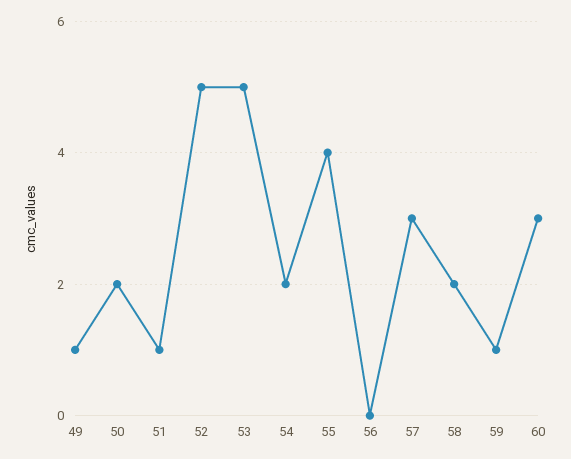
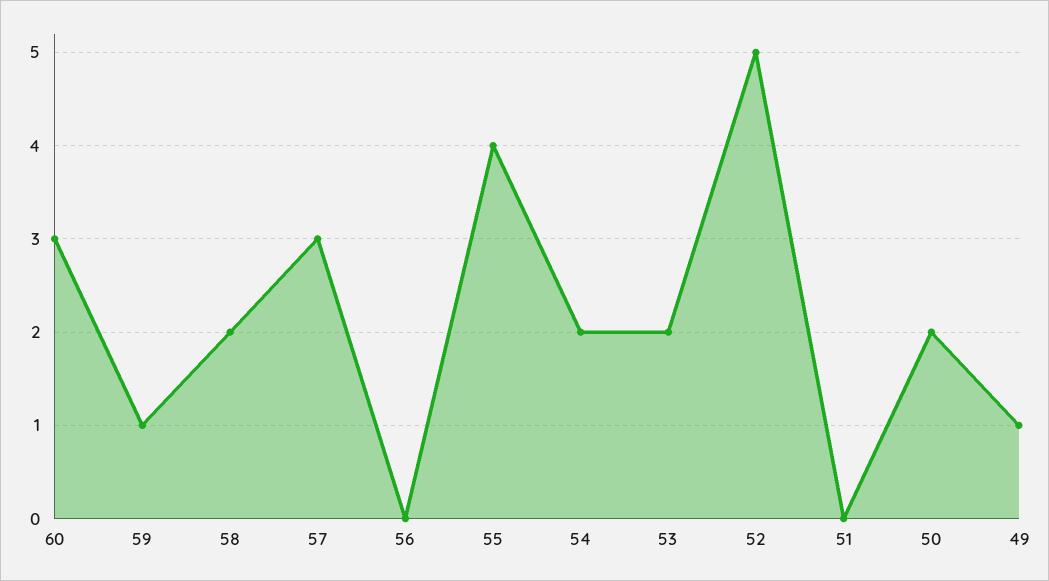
51: 1 -> 0
53: 5 -> 2

